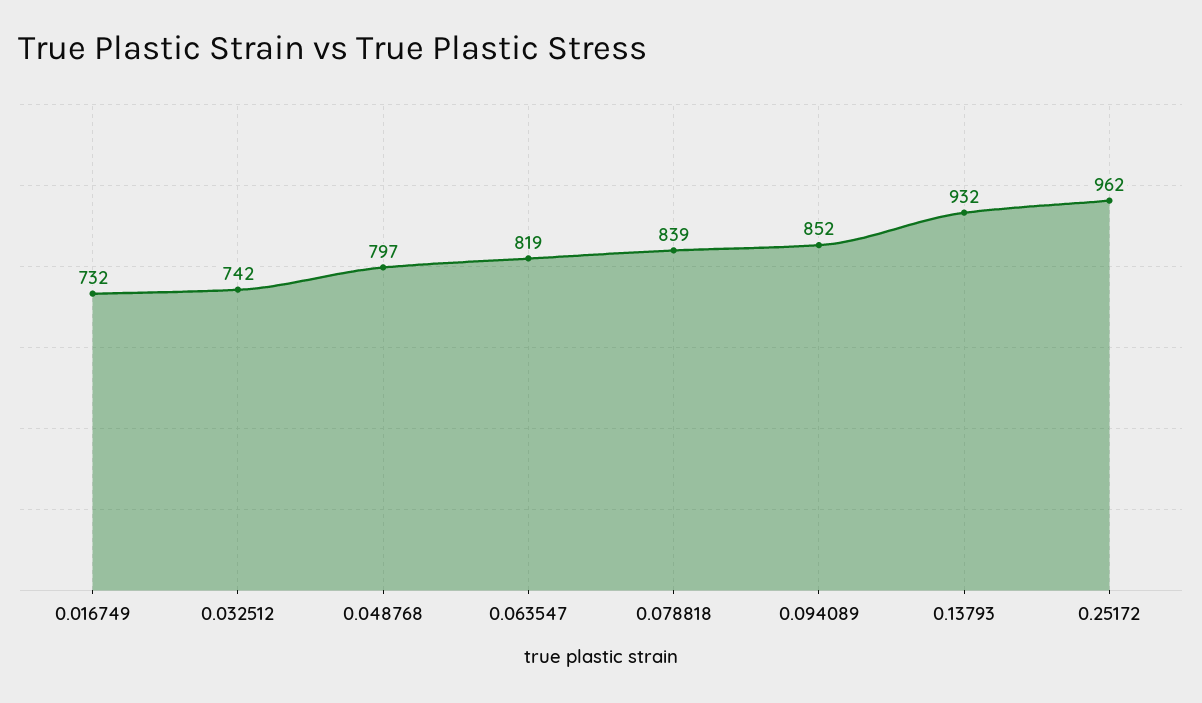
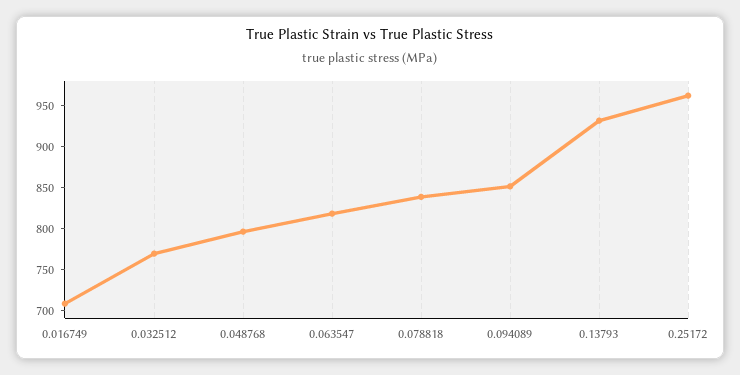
0.016749: 732 -> 710
0.032512: 742 -> 770

